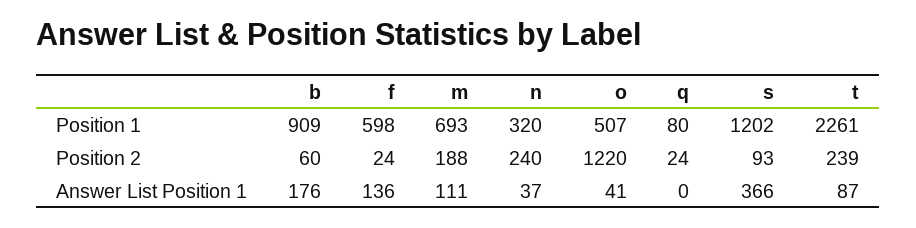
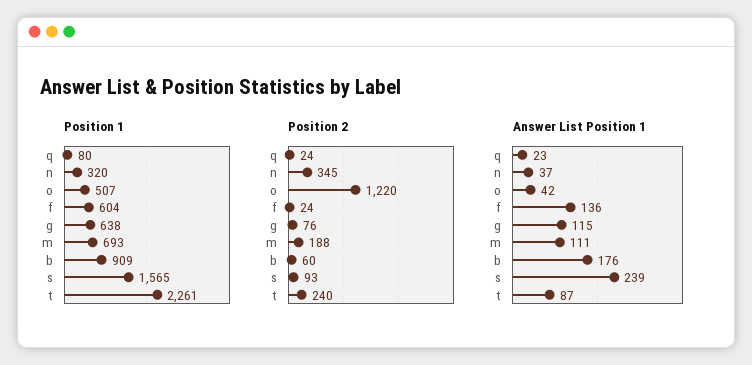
Position 1, f: 598 -> 604
Position 1, s: 1202 -> 1565
Position 2, n: 240 -> 345
Position 2, t: 239 -> 240
Answer List Position 1, o: 41 -> 42
Answer List Position 1, q: 0 -> 23
Answer List Position 1, s: 366 -> 239
Position 1, g: none -> 638
Position 2, g: none -> 76
Answer List Position 1, g: none -> 115

